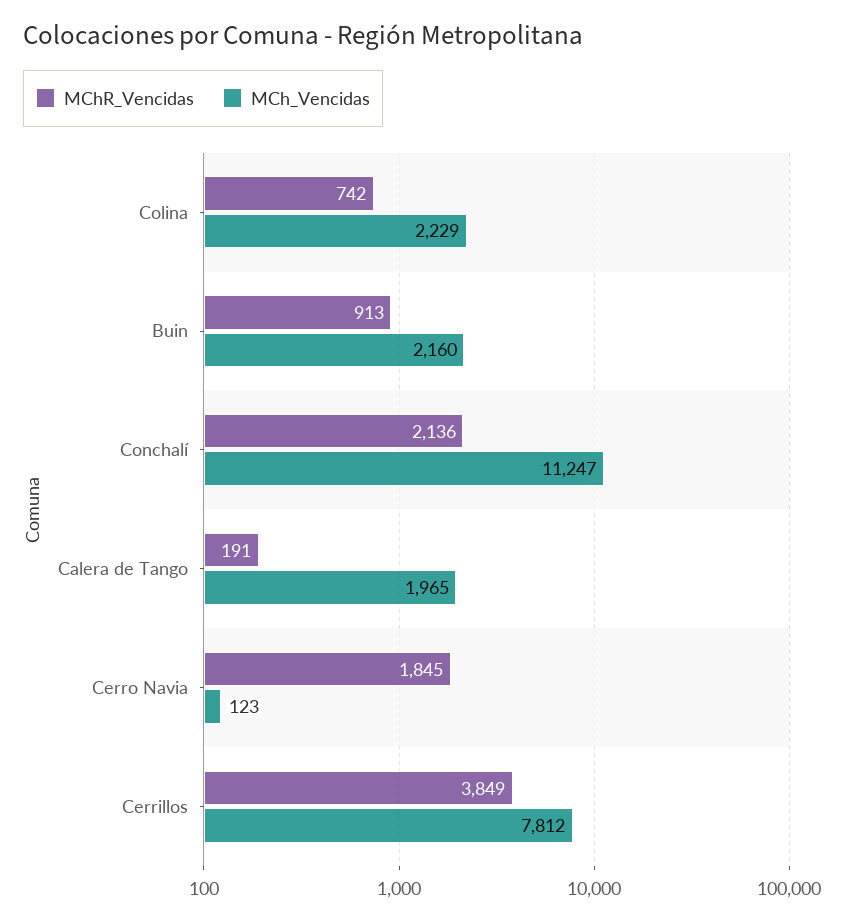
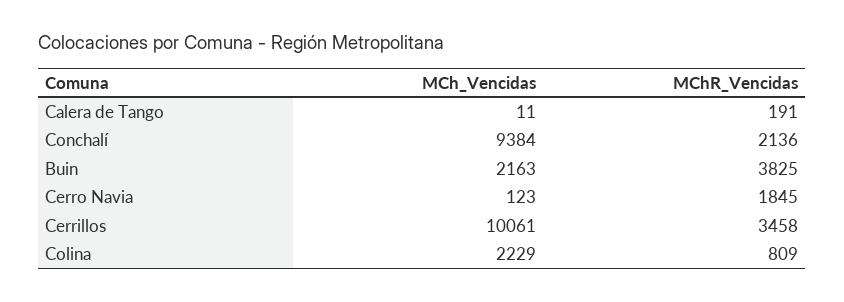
MChR_Vencidas, Colina: 742 -> 809
MChR_Vencidas, Buin: 913 -> 3825
MCh_Vencidas, Buin: 2160 -> 2163
MCh_Vencidas, Conchalí: 11247 -> 9384
MCh_Vencidas, Calera de Tango: 1965 -> 11
MChR_Vencidas, Cerrillos: 3849 -> 3458
MCh_Vencidas, Cerrillos: 7812 -> 10061

